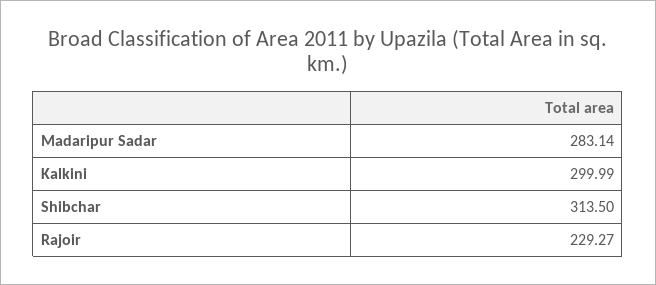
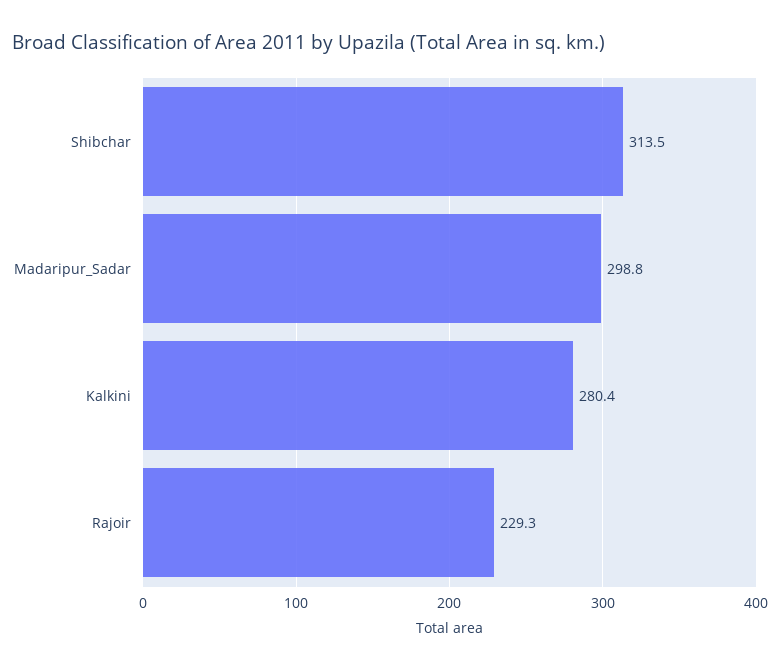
Madaripur Sadar: 283.14 -> 298.8
Kalkini: 299.99 -> 280.4

